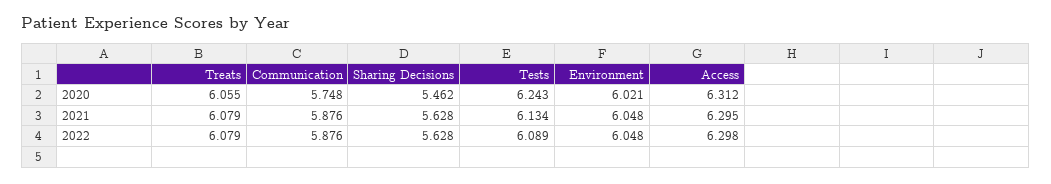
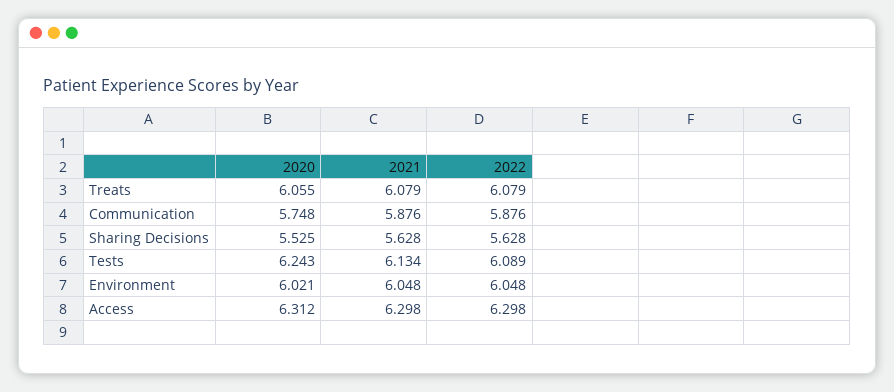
Sharing Decisions, 2020: 5.462 -> 5.525
Access, 2021: 6.295 -> 6.298

